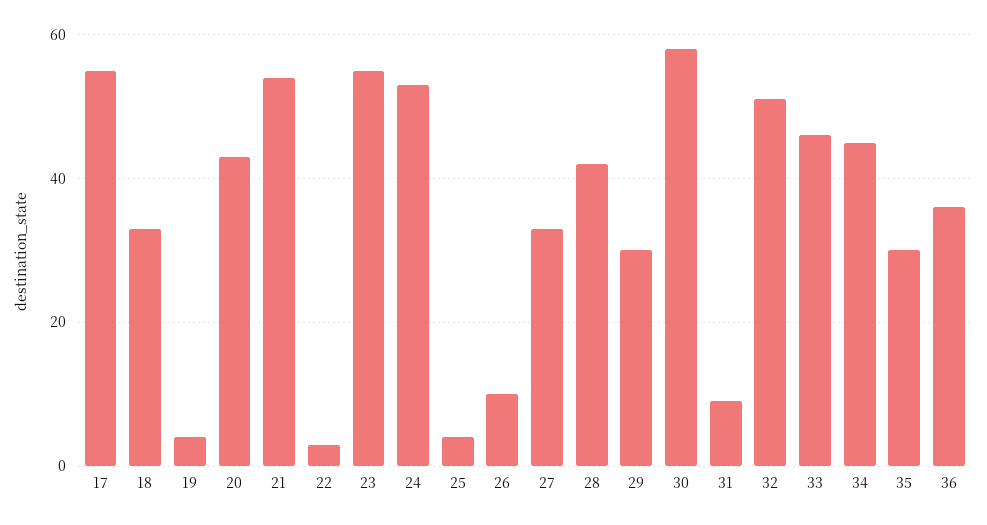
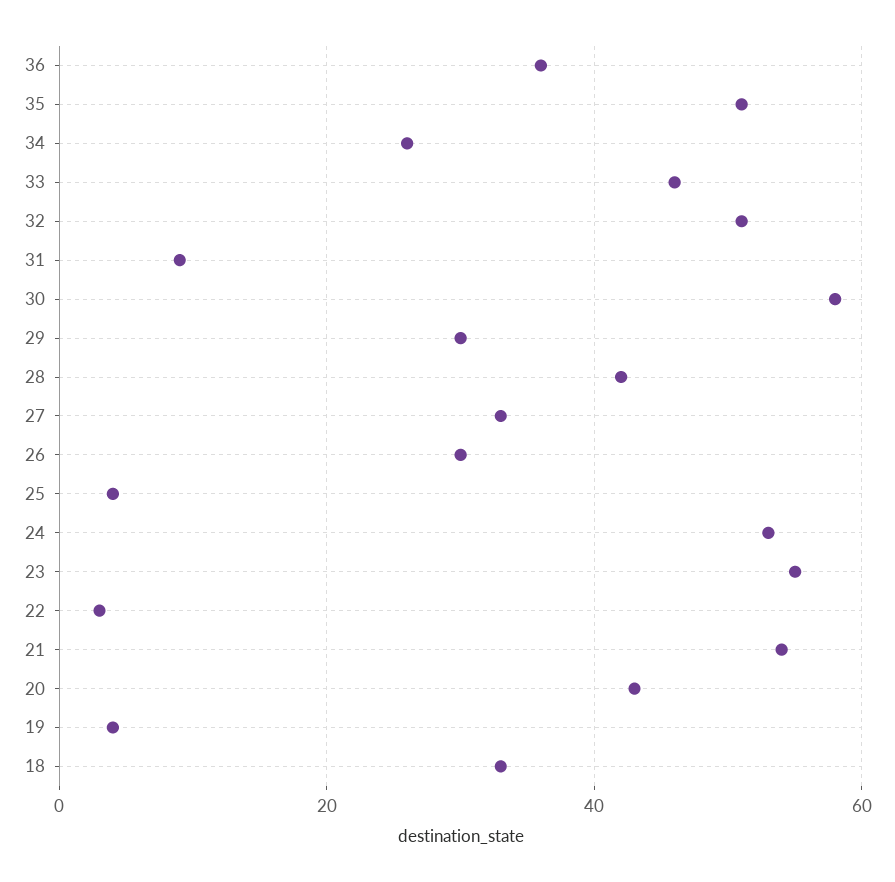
17: 55 -> none
26: 10 -> 30
34: 45 -> 25
35: 30 -> 50

